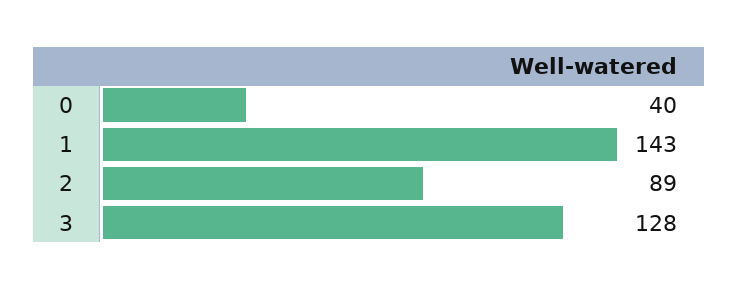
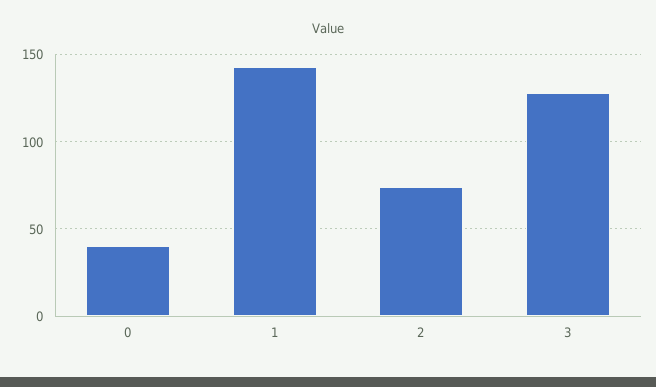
2: 89 -> 75

